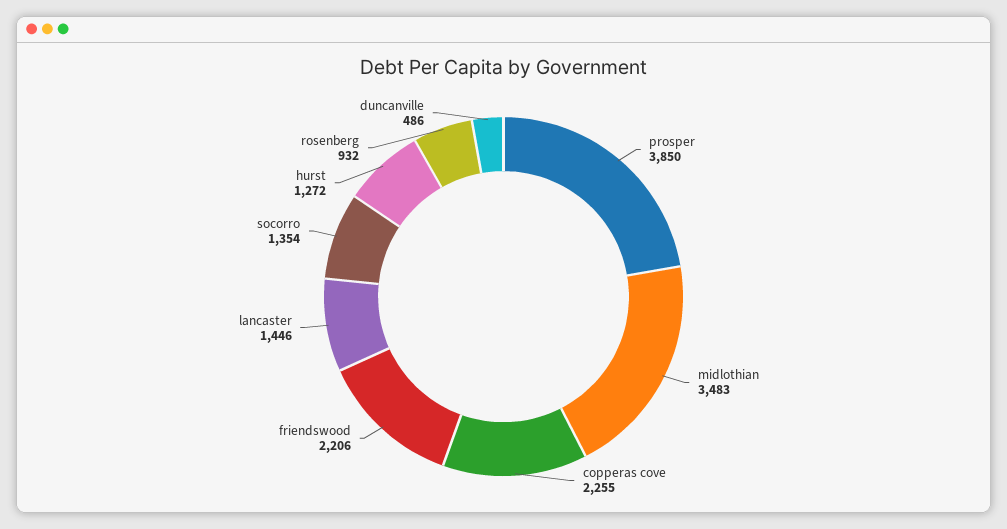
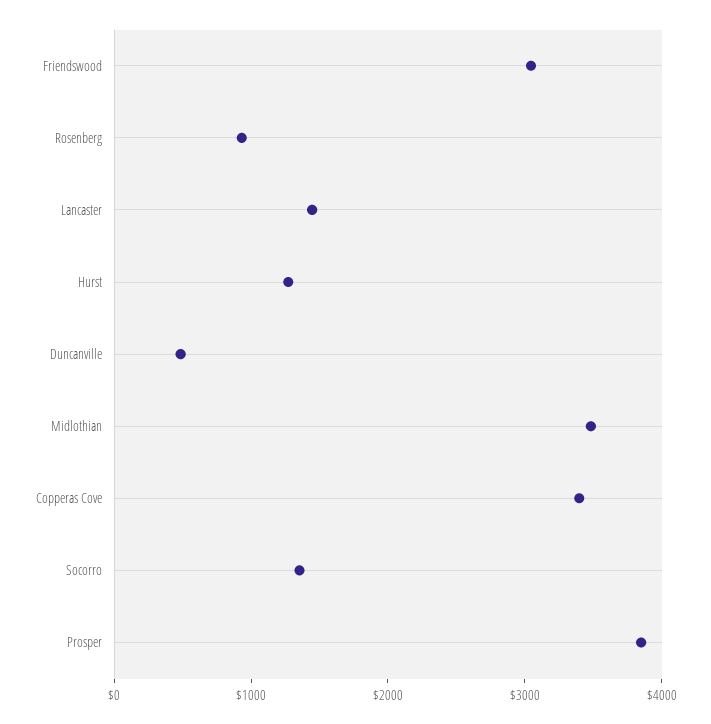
copperas cove: 2255 -> 3400
friendswood: 2206 -> 3000

